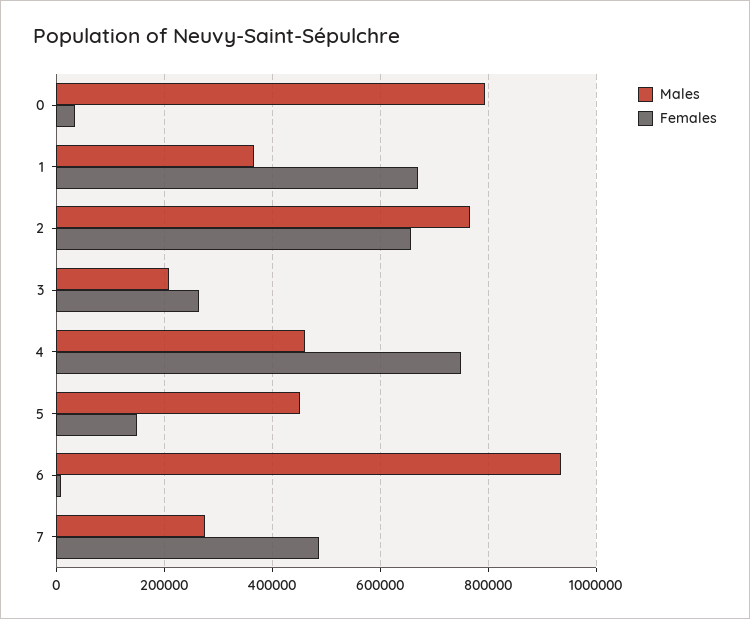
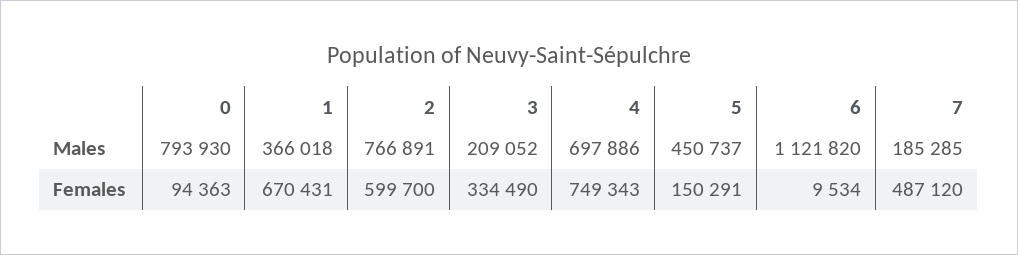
Females, 0: 40000 -> 94363
Females, 2: 660000 -> 599700
Females, 3: 260000 -> 334490
Males, 4: 460000 -> 697886
Males, 6: 940000 -> 1121820
Males, 7: 280000 -> 185285

